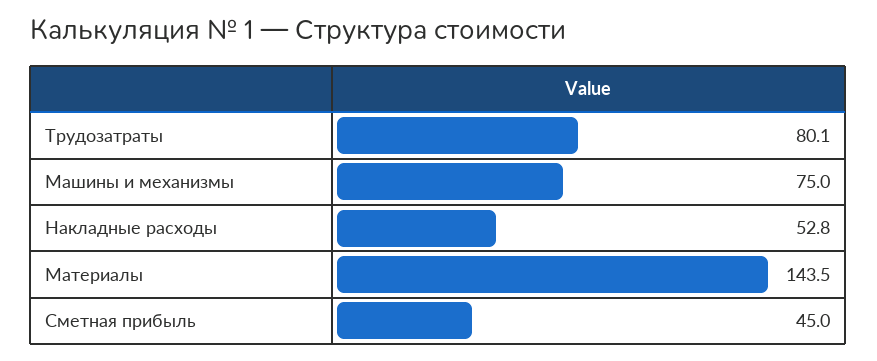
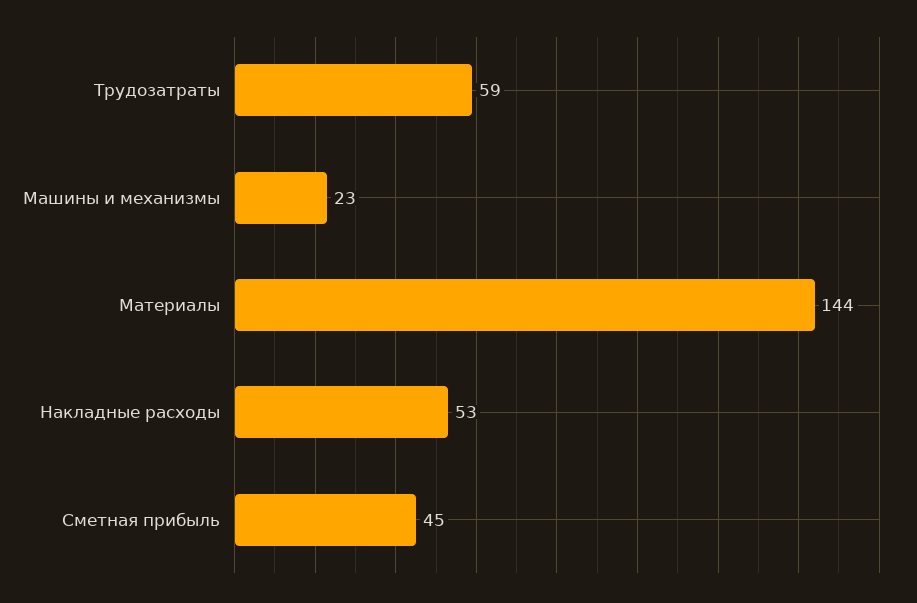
Трудозатраты: 80.1 -> 59
Машины и механизмы: 75 -> 23

